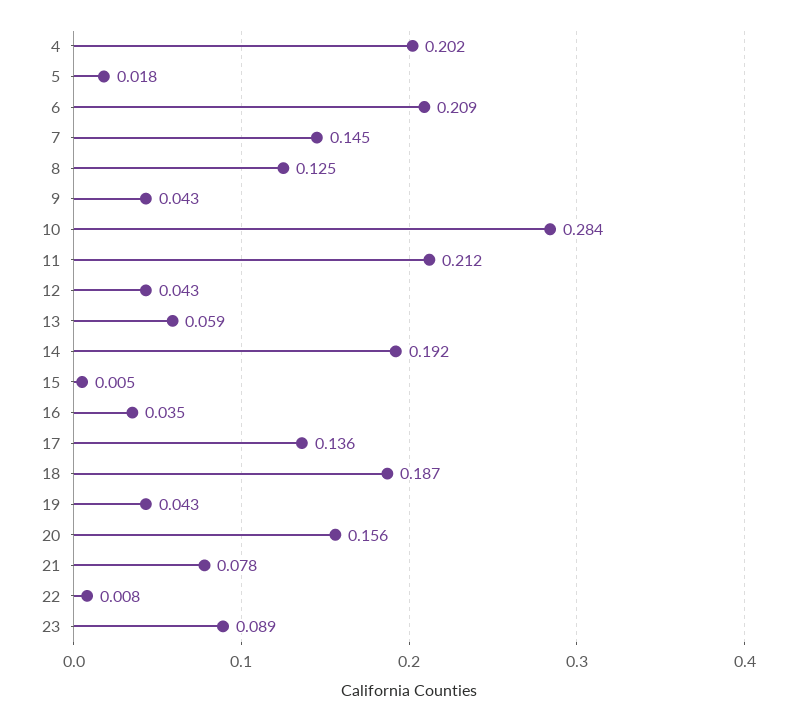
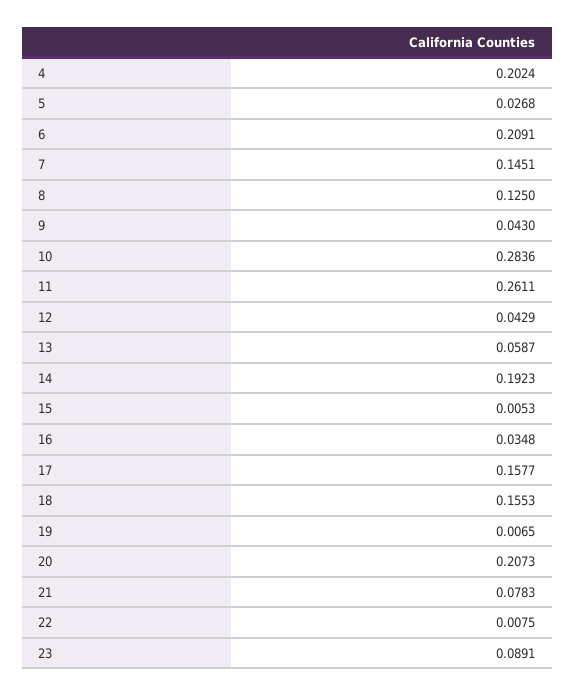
5: 0.018 -> 0.0268
11: 0.212 -> 0.2611
17: 0.136 -> 0.1577
18: 0.187 -> 0.1553
19: 0.043 -> 0.0065
20: 0.156 -> 0.2073

